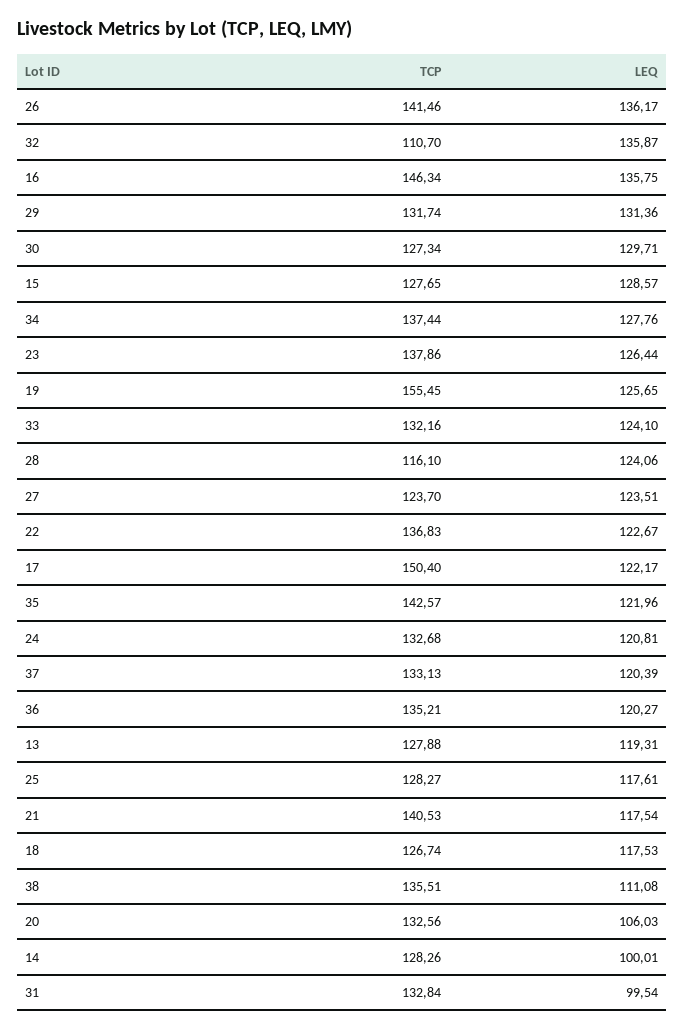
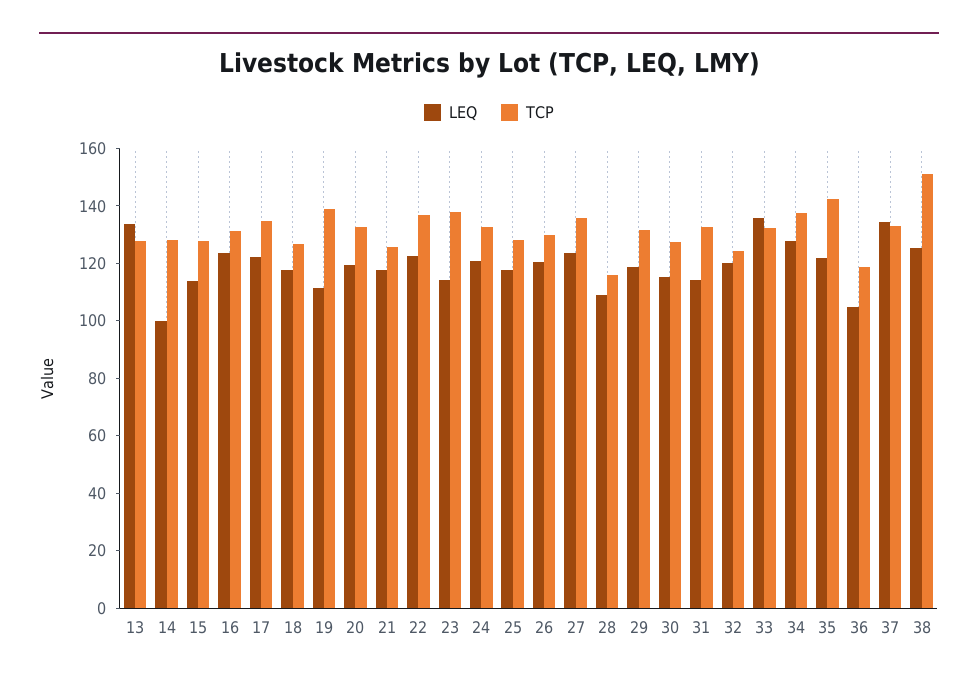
TCP, 26: 141.46 -> 130
LEQ, 26: 136.17 -> 120
TCP, 32: 110.7 -> 125
LEQ, 32: 135.87 -> 120
TCP, 16: 146.34 -> 130
LEQ, 16: 135.75 -> 125
LEQ, 29: 131.36 -> 120
LEQ, 30: 129.71 -> 115
LEQ, 15: 128.57 -> 115
LEQ, 23: 126.44 -> 115
TCP, 19: 155.45 -> 140
LEQ, 19: 125.65 -> 110
LEQ, 33: 124.1 -> 135
LEQ, 28: 124.06 -> 110
TCP, 27: 123.7 -> 135
TCP, 17: 150.4 -> 135
LEQ, 37: 120.39 -> 135
TCP, 36: 135.21 -> 120
LEQ, 36: 120.27 -> 105
LEQ, 13: 119.31 -> 135
TCP, 21: 140.53 -> 125
TCP, 38: 135.51 -> 150
LEQ, 38: 111.08 -> 125
LEQ, 20: 106.03 -> 120
LEQ, 31: 99.54 -> 115

